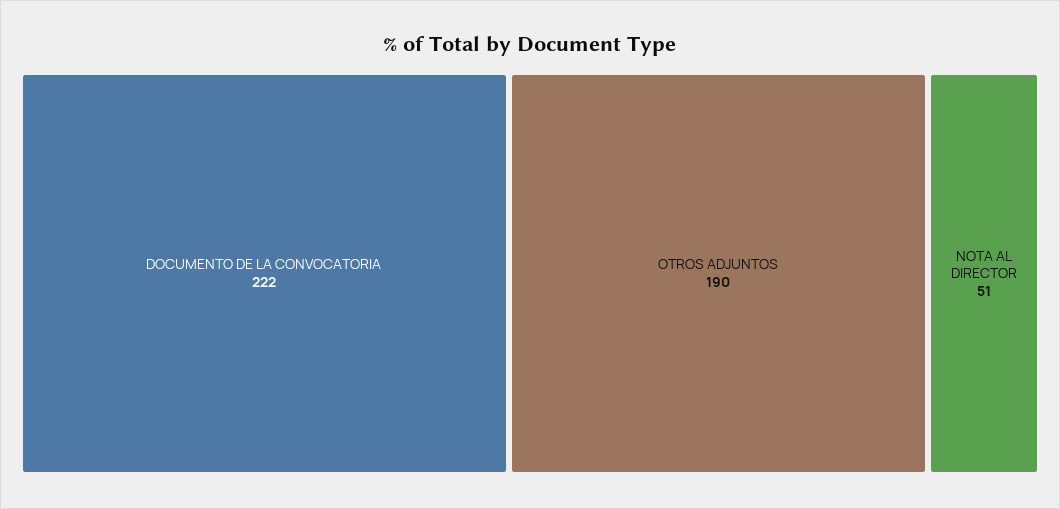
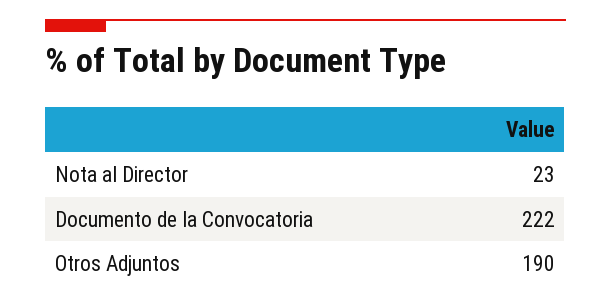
NOTA AL DIRECTOR: 51 -> 23

